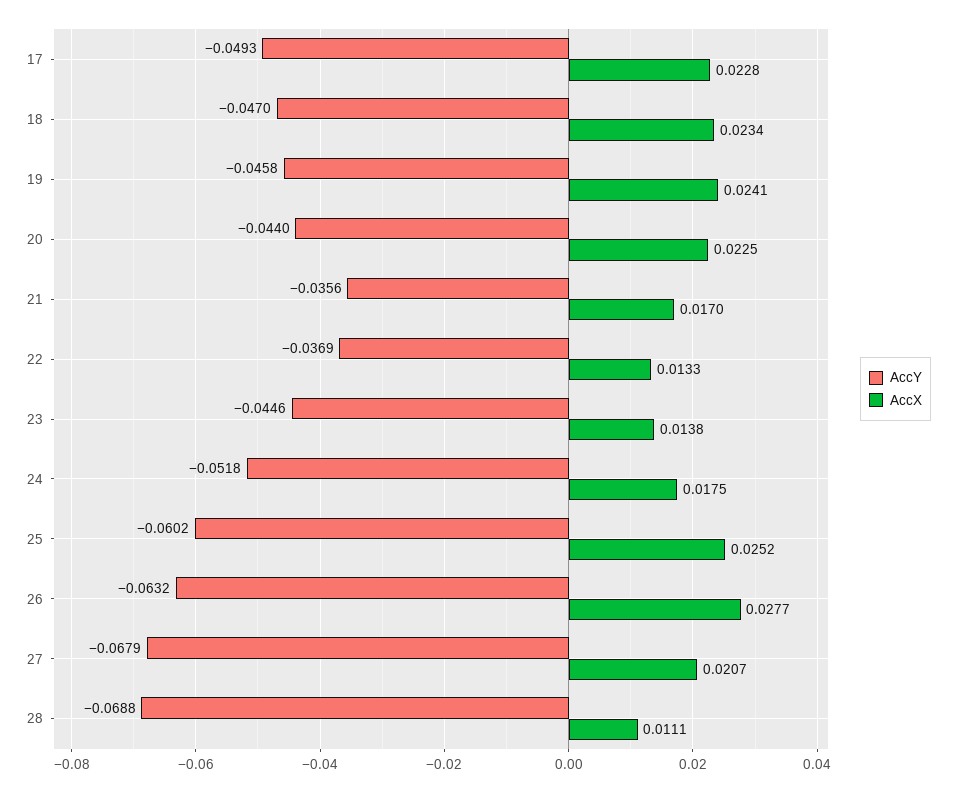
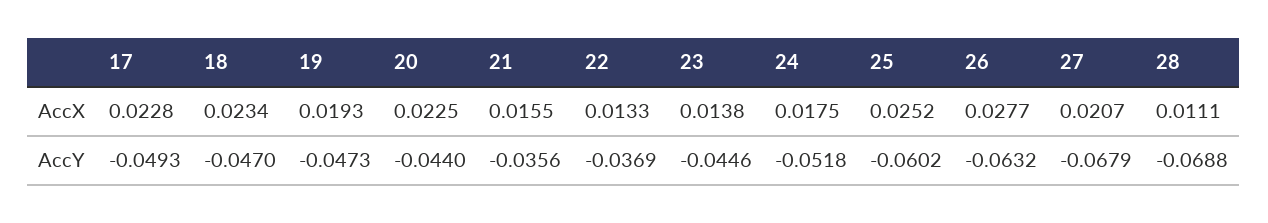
AccY, 19: -0.0458 -> -0.0473
AccX, 19: 0.0241 -> 0.0193
AccX, 21: 0.017 -> 0.0155

